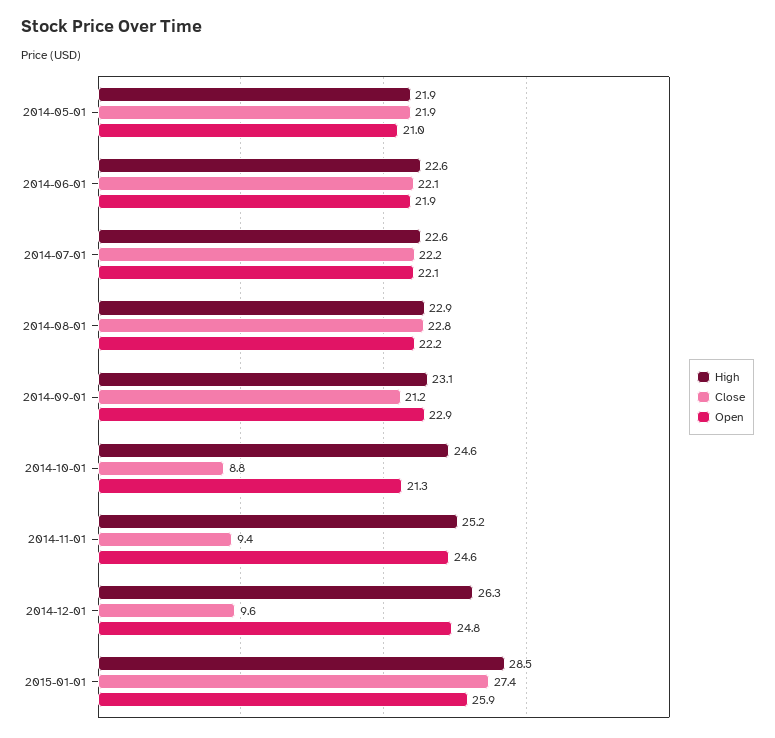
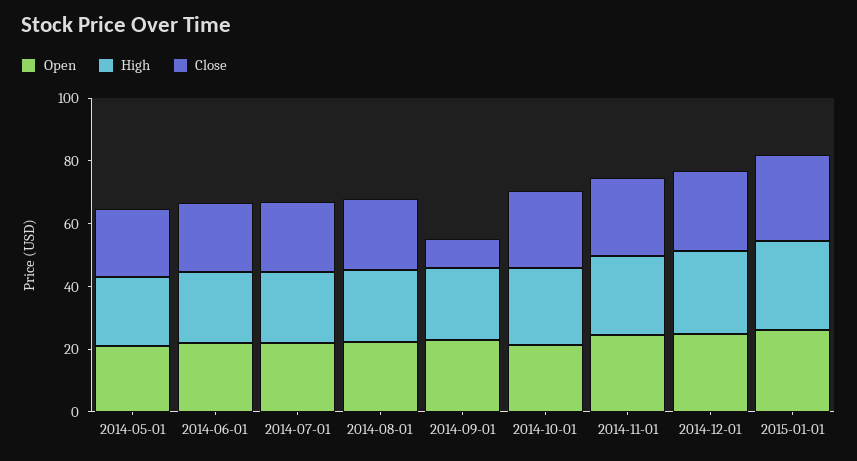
Close, 2014-09-01: 21.2 -> 10
Close, 2014-10-01: 8.8 -> 25
Close, 2014-11-01: 9.4 -> 25
Close, 2014-12-01: 9.6 -> 25

